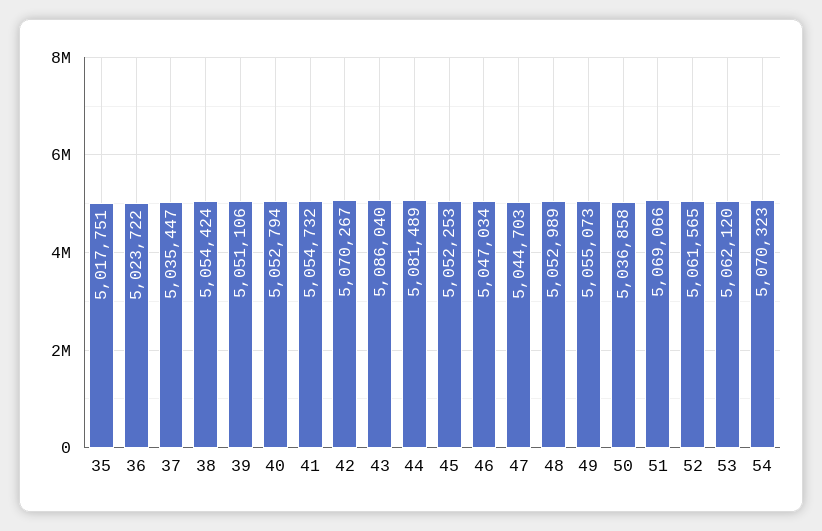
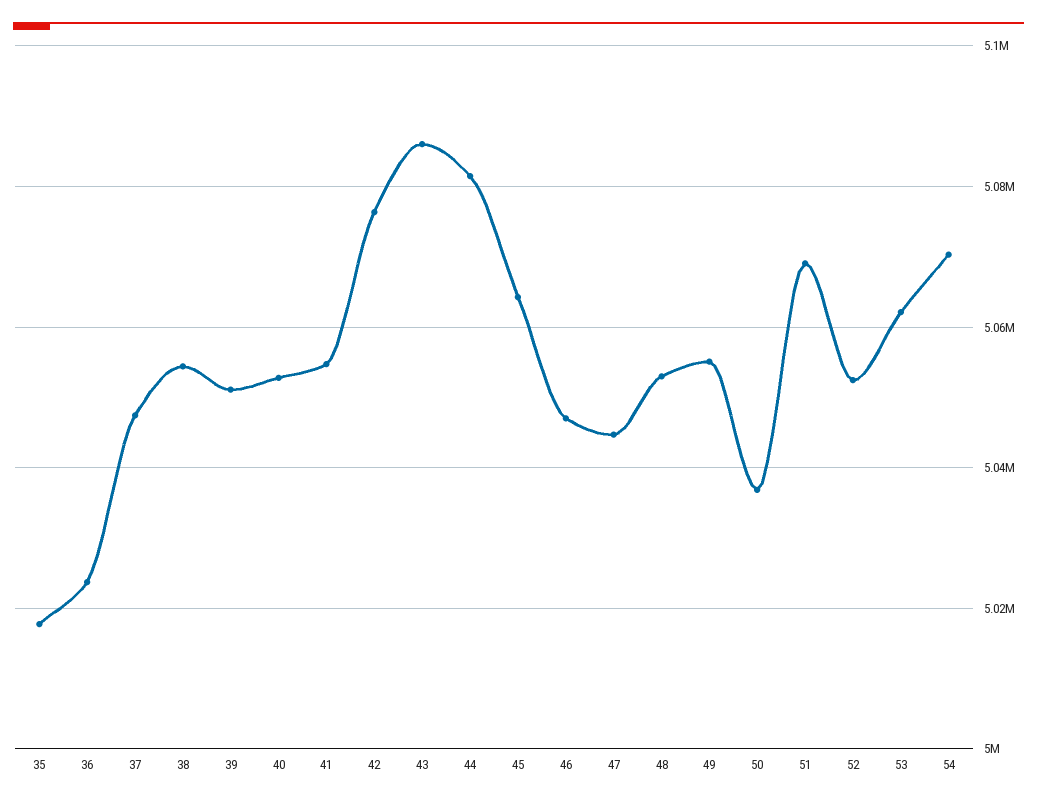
37: 5035447 -> 5048000
42: 5070267 -> 5076000
45: 5052253 -> 5064000
52: 5061565 -> 5052000

